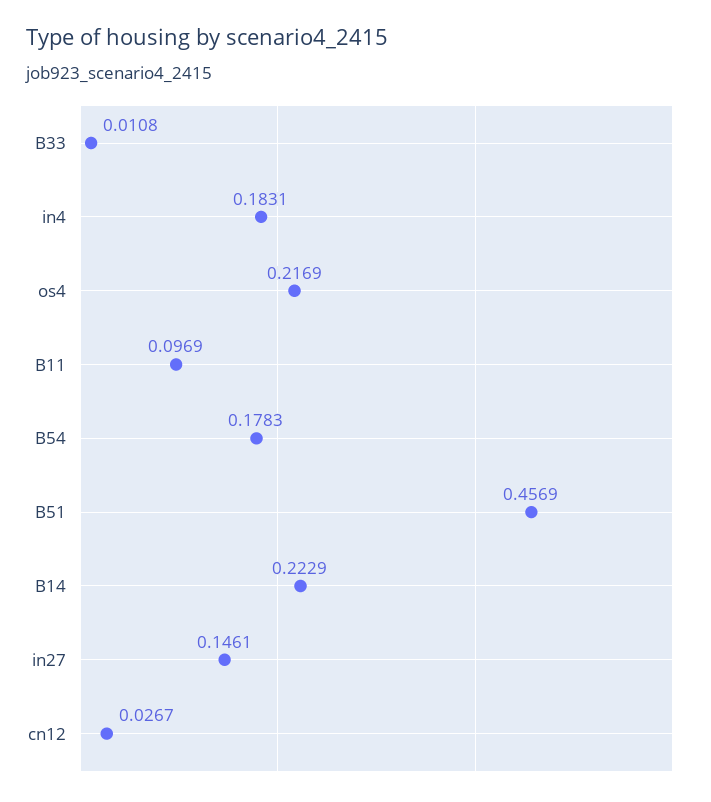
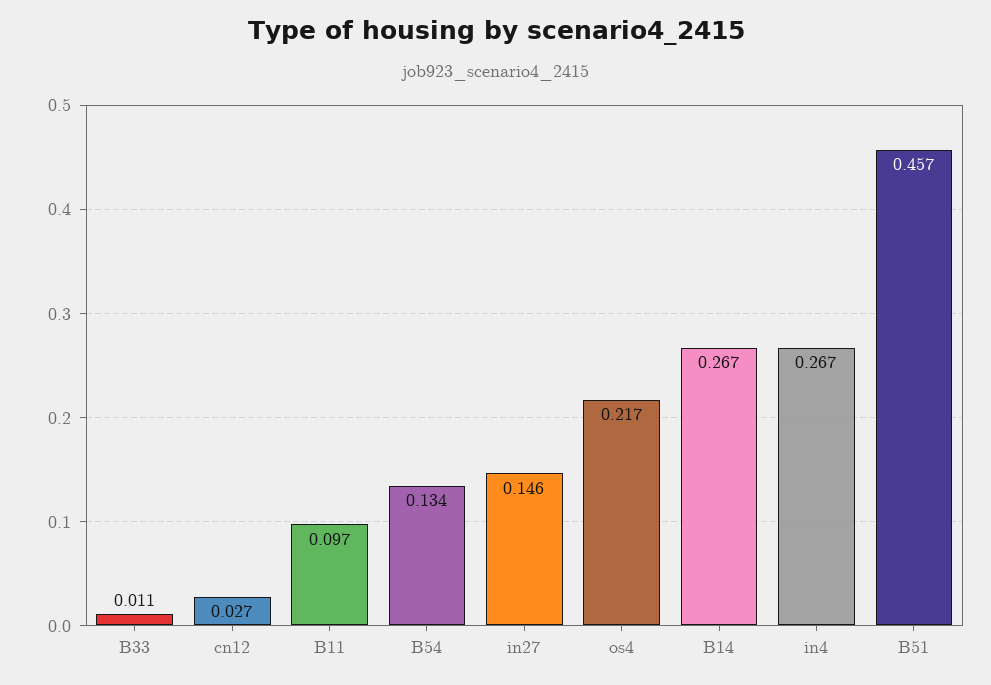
in4: 0.1831 -> 0.267
B54: 0.1783 -> 0.134
B14: 0.2229 -> 0.267

